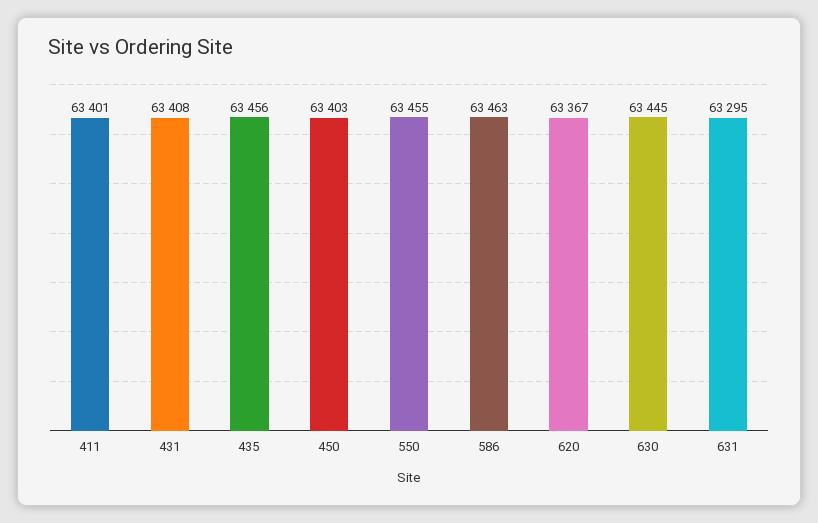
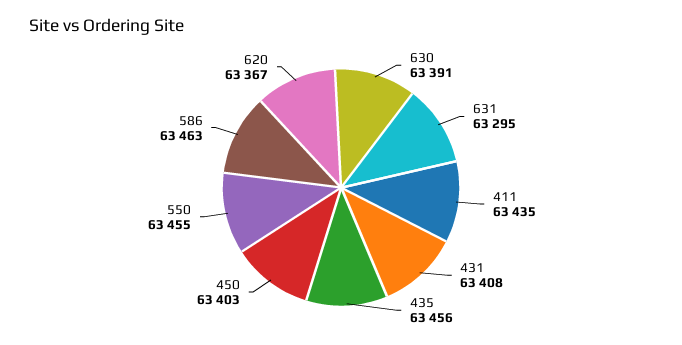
411: 63401 -> 63435
630: 63445 -> 63391

